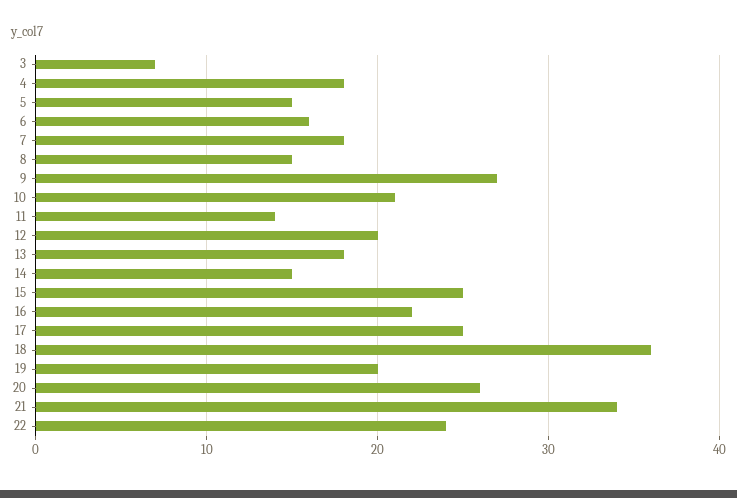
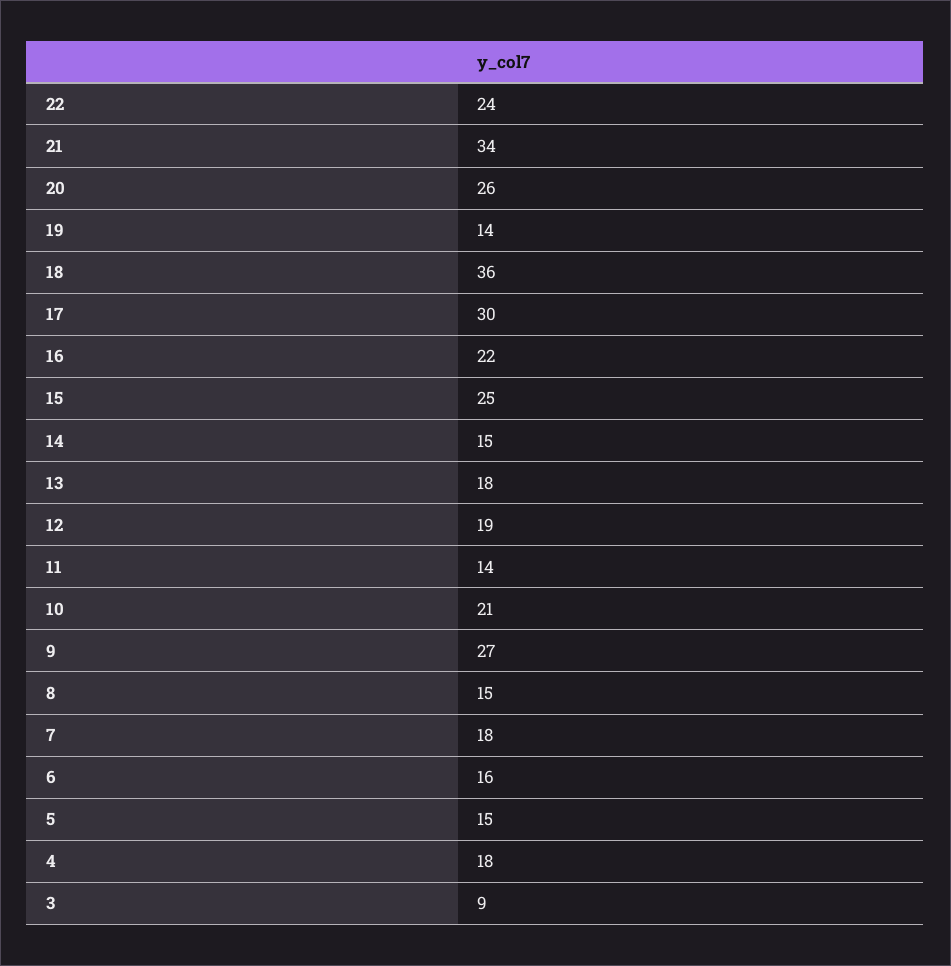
3: 7 -> 9
12: 20 -> 19
17: 25 -> 30
19: 20 -> 14

